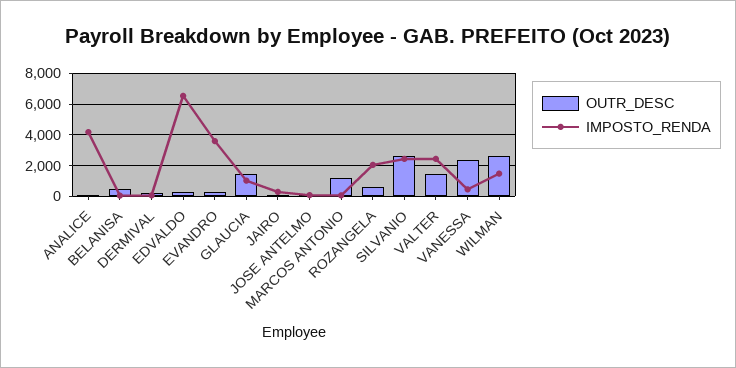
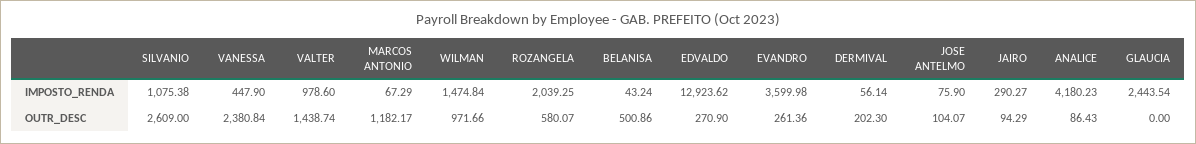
IMPOSTO_RENDA, EDVALDO: 6500 -> 12923.62
OUTR_DESC, GLAUCIA: 1500 -> 0
IMPOSTO_RENDA, GLAUCIA: 1000 -> 2443.54
IMPOSTO_RENDA, SILVANIO: 2500 -> 1075.38
IMPOSTO_RENDA, VALTER: 2500 -> 978.6
OUTR_DESC, WILMAN: 2500 -> 971.66

